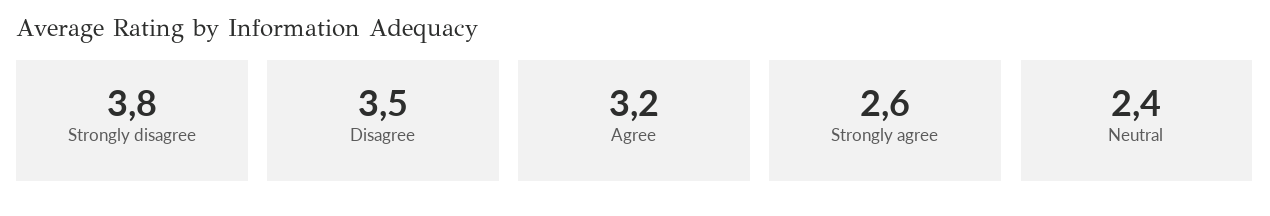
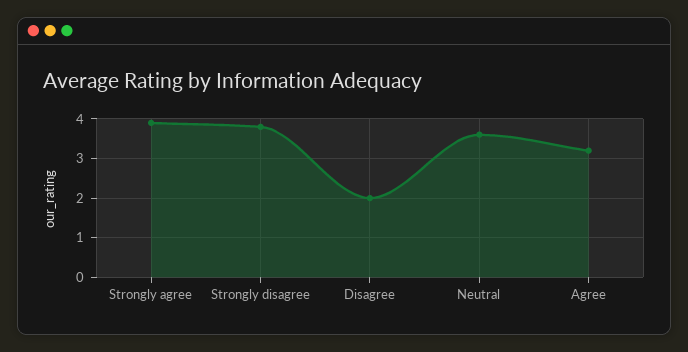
Disagree: 3.5 -> 2
Strongly agree: 2.6 -> 4
Neutral: 2.4 -> 3.5

